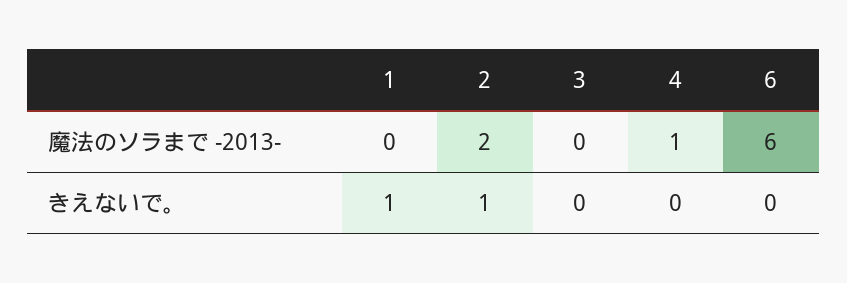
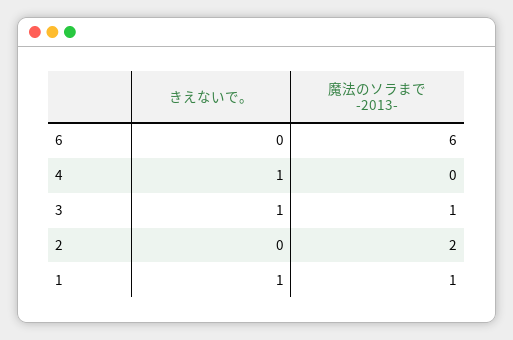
1, 魔法のソラまで -2013-: 0 -> 1
3, 魔法のソラまで -2013-: 0 -> 1
4, 魔法のソラまで -2013-: 1 -> 0
2, きえないで。: 1 -> 0
3, きえないで。: 0 -> 1
4, きえないで。: 0 -> 1

